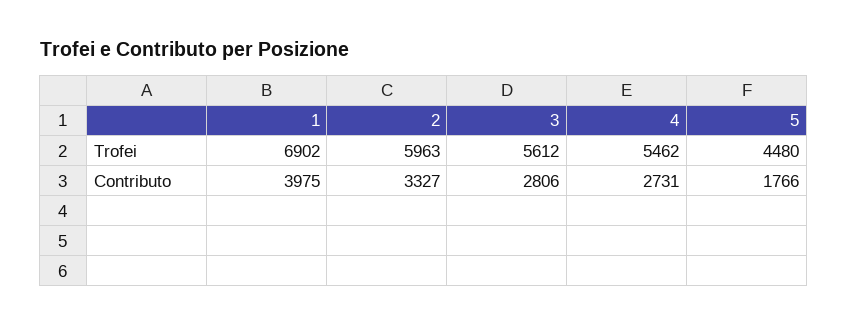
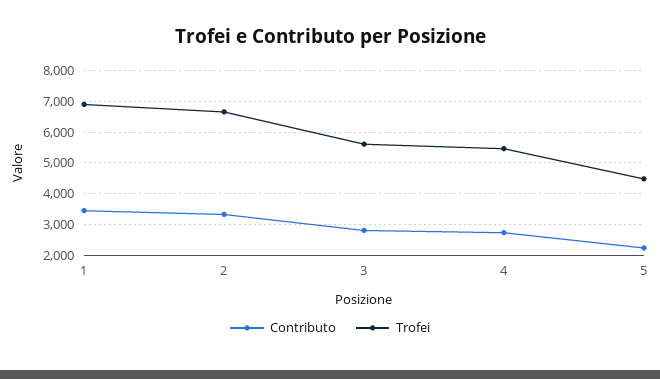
Trofei, 2: 5963 -> 6600
Contributo, 1: 3975 -> 3400
Contributo, 5: 1766 -> 2200

